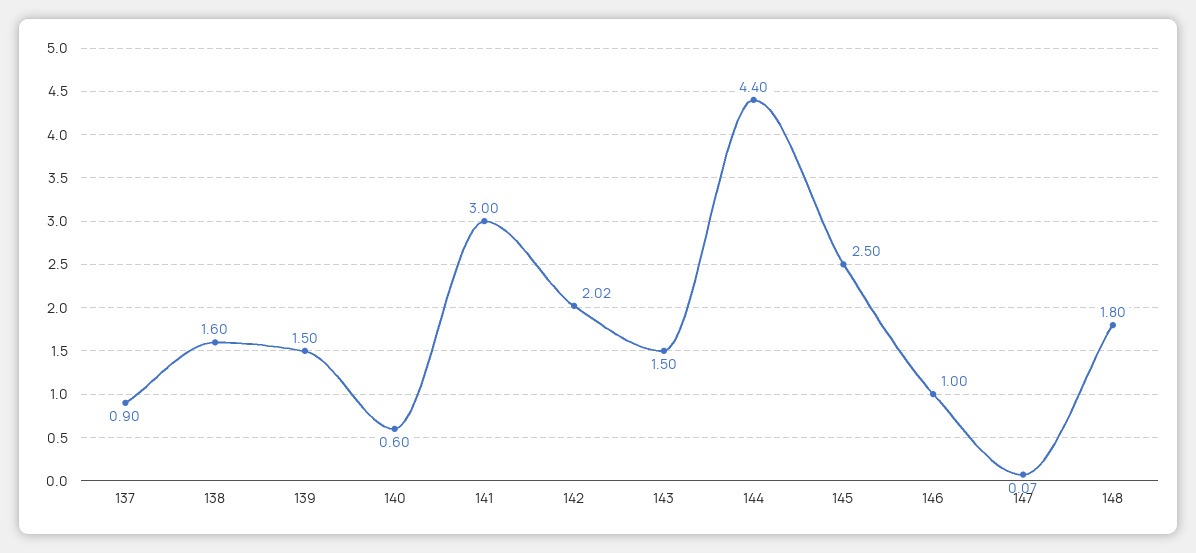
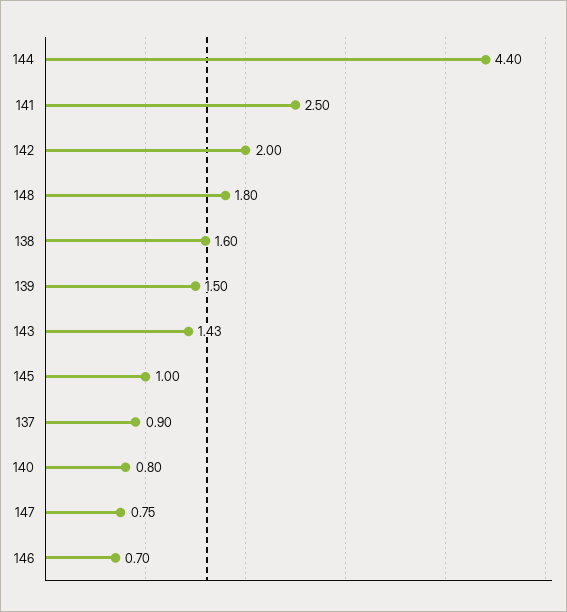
140: 0.6 -> 0.8
141: 3 -> 2.5
142: 2.02 -> 2
143: 1.5 -> 1.43
145: 2.5 -> 1
146: 1 -> 0.7
147: 0.07 -> 0.75

